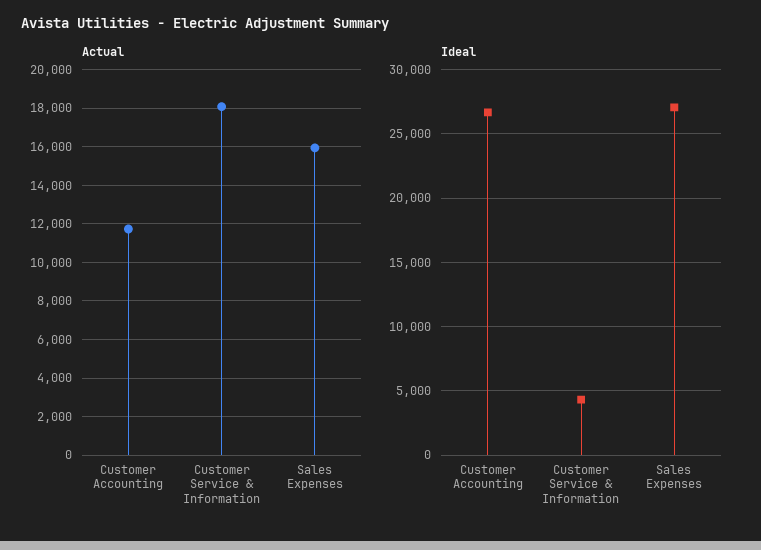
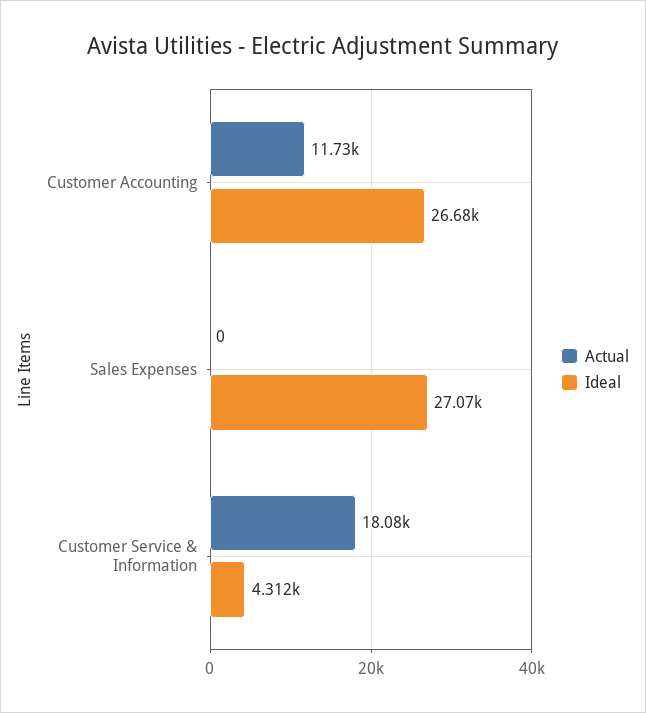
Actual, Sales Expenses: 16000 -> 0

